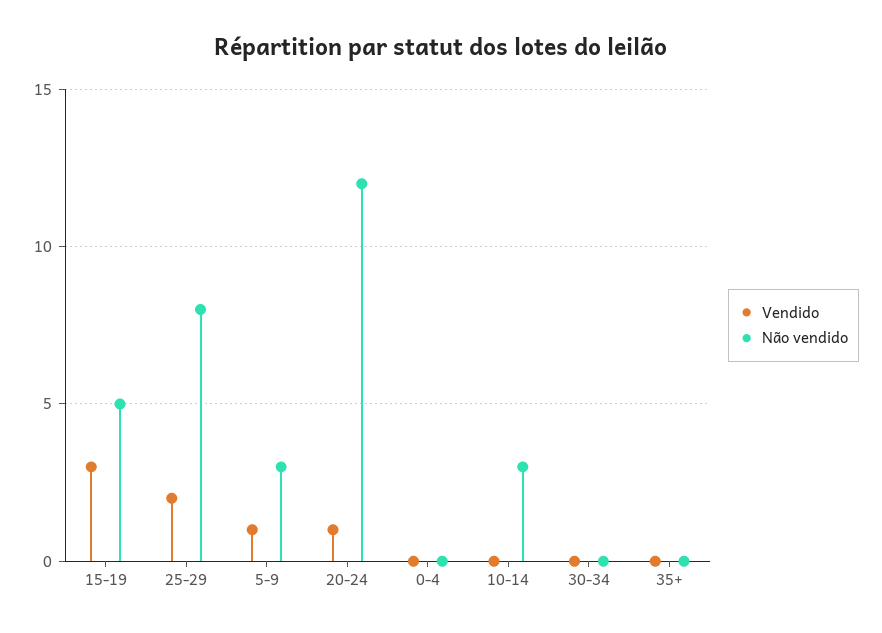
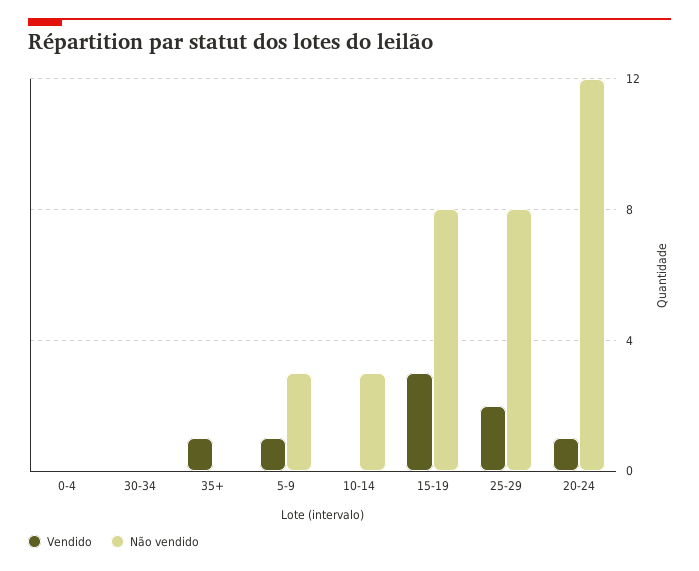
Não vendido, 15-19: 5 -> 8
Vendido, 35+: 0 -> 1

